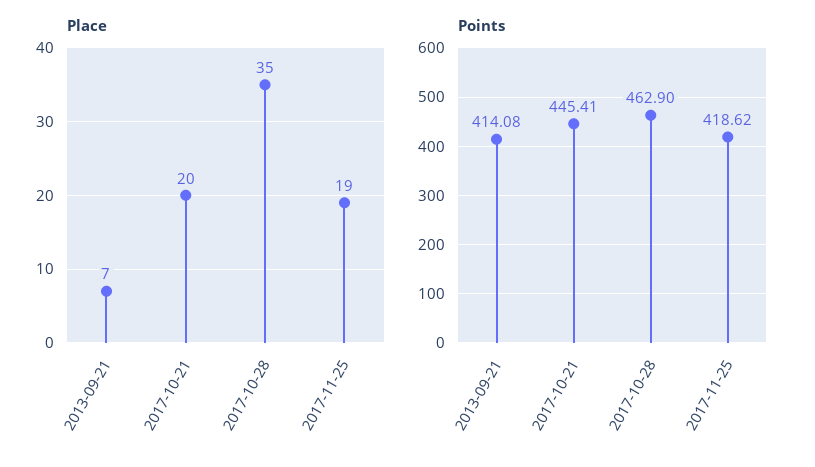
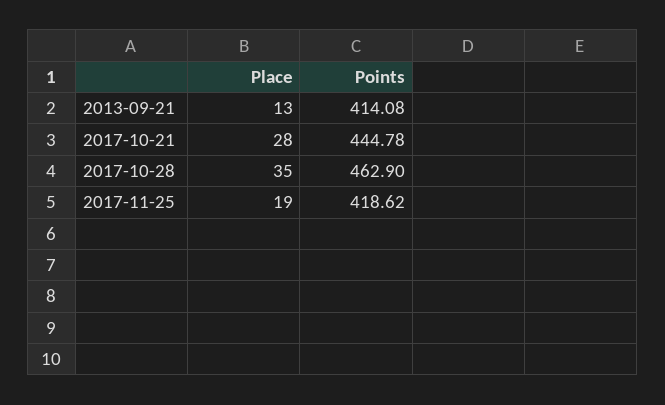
Place, 2013-09-21: 7 -> 13
Place, 2017-10-21: 20 -> 28
Points, 2017-10-21: 445.41 -> 444.78

